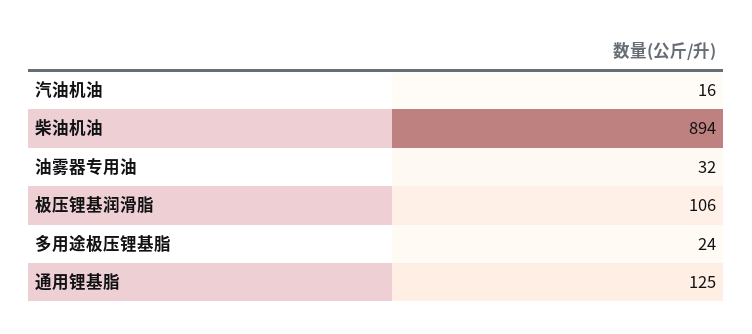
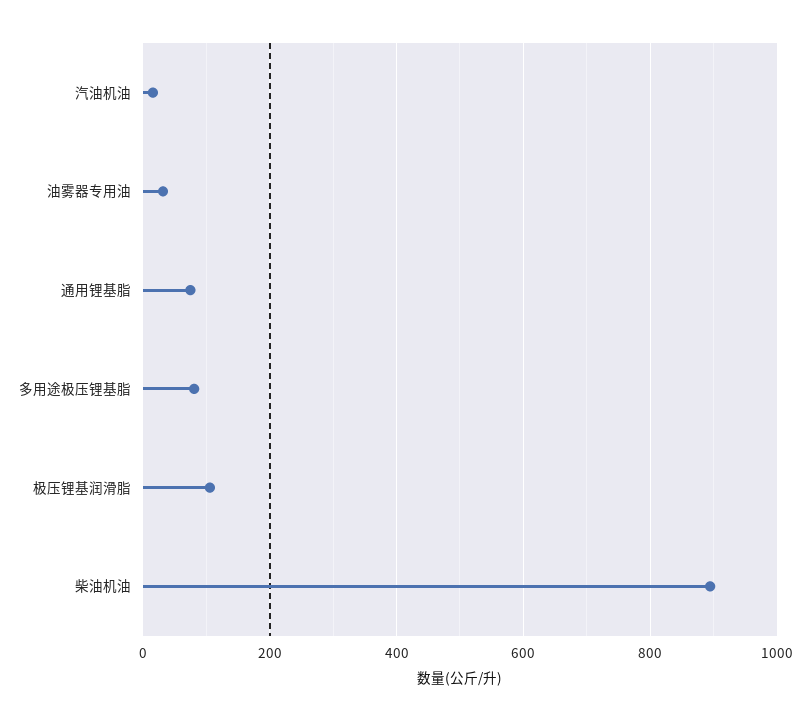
多用途极压锂基脂: 24 -> 80
通用锂基脂: 125 -> 80

